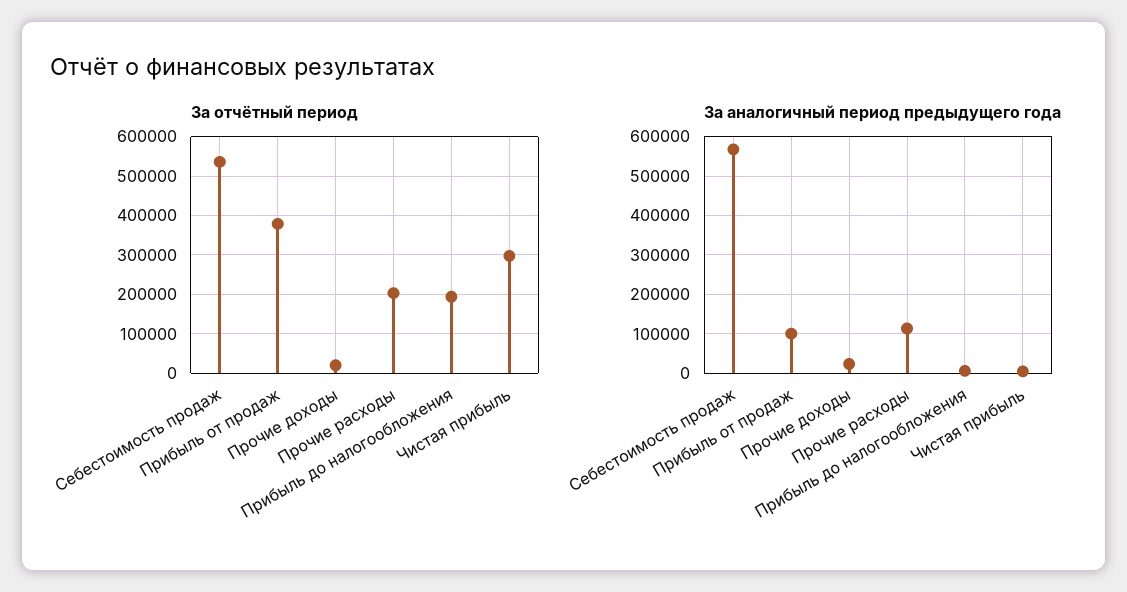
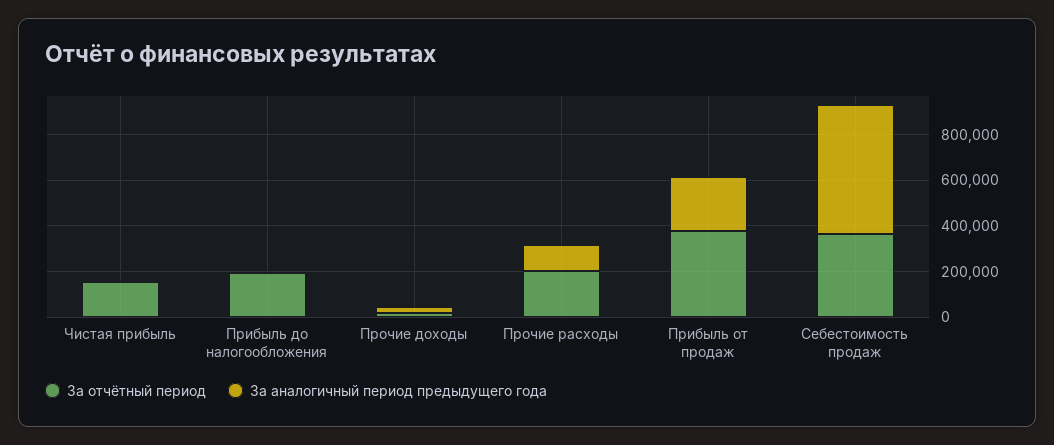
За отчётный период, Себестоимость продаж: 540000 -> 350000
За отчётный период, Чистая прибыль: 300000 -> 150000
За аналогичный период предыдущего года, Прибыль от продаж: 100000 -> 250000

